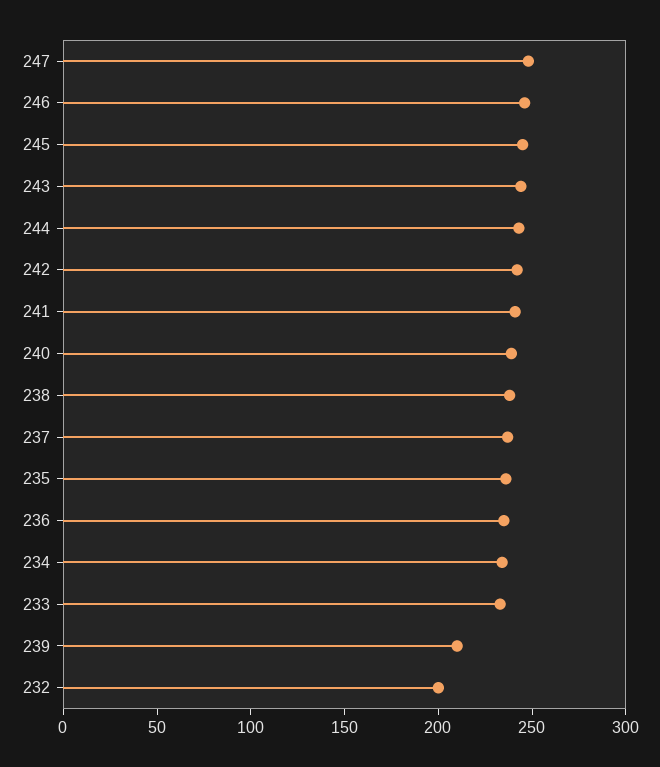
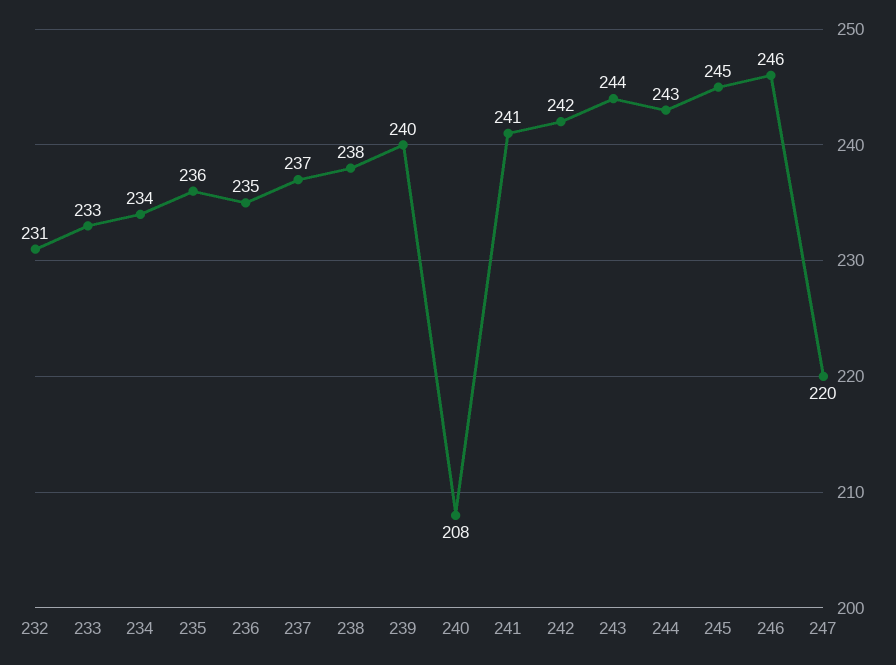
247: 250 -> 220
240: 240 -> 208
239: 210 -> 240
232: 200 -> 231

